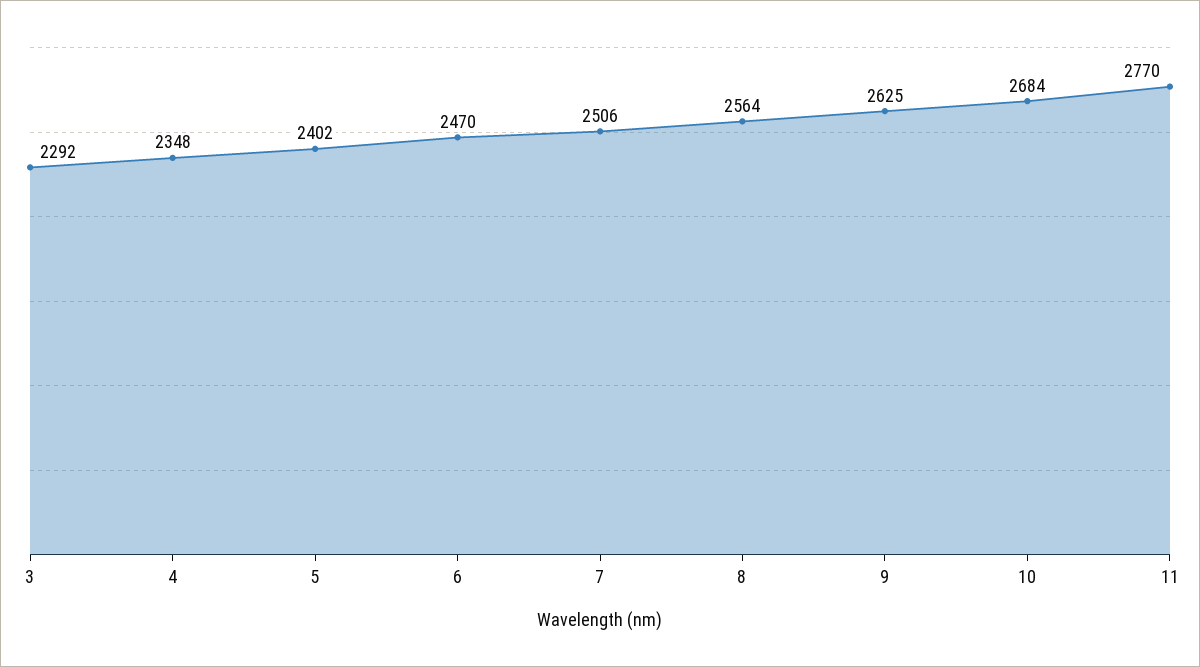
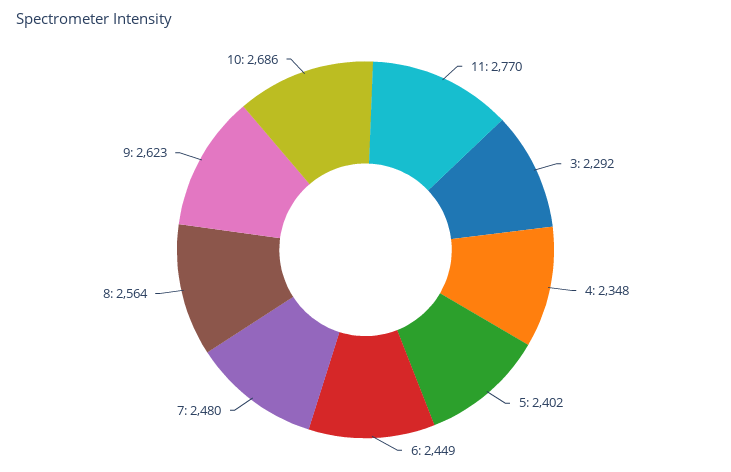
6: 2470 -> 2449
7: 2506 -> 2480
9: 2625 -> 2623
10: 2684 -> 2686

